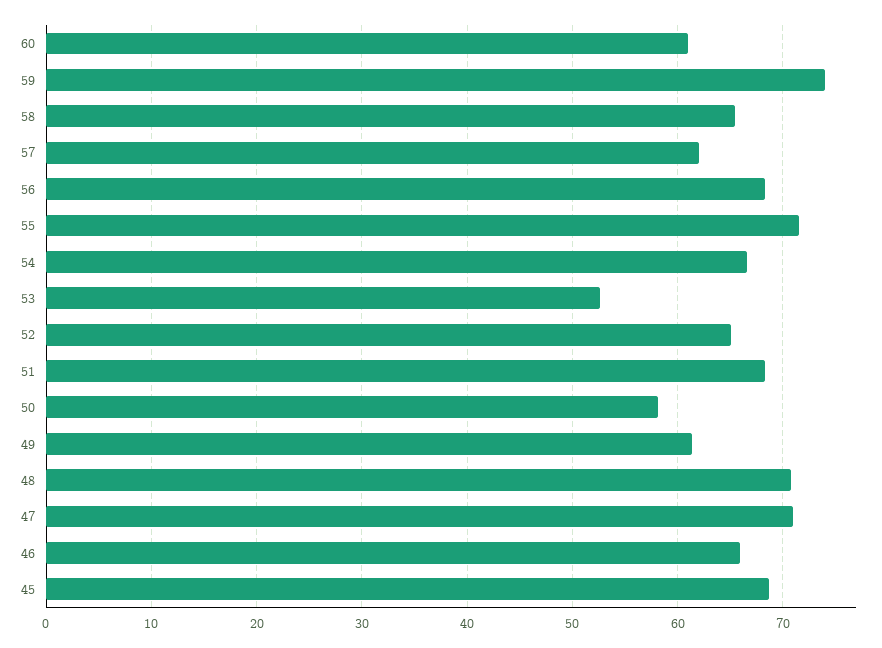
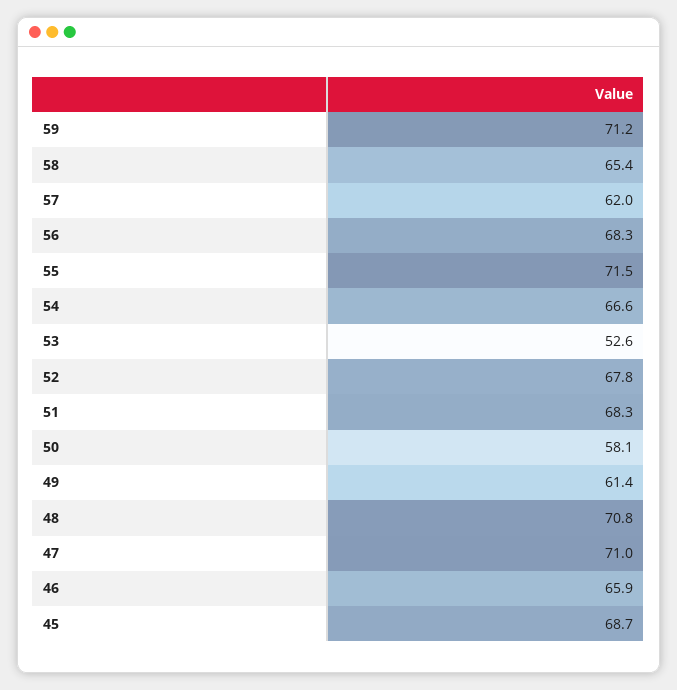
60: 61 -> none
59: 74 -> 71.2
52: 65 -> 67.8

